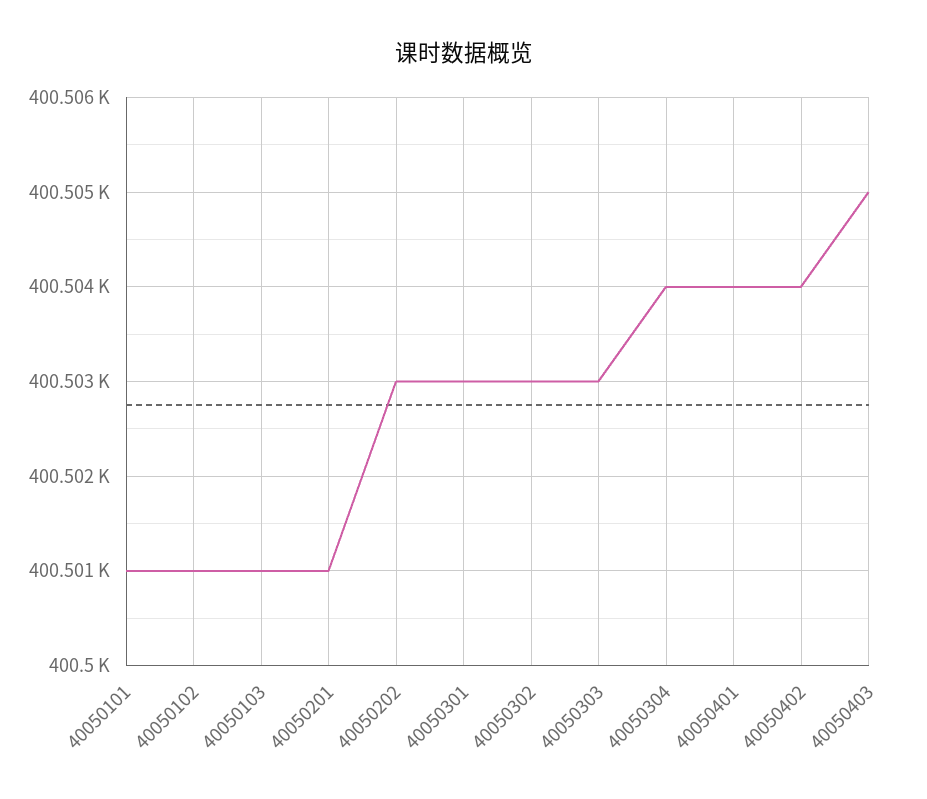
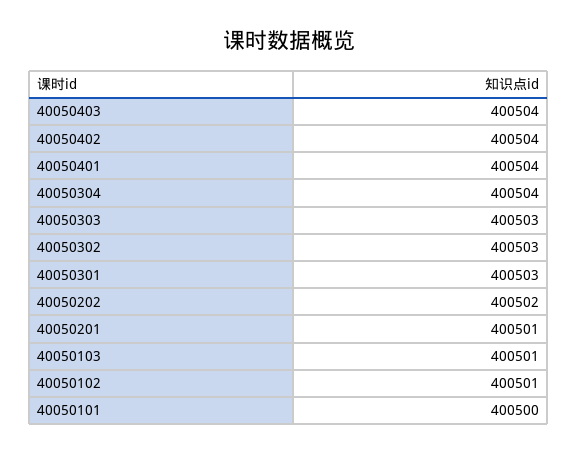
40050101: 400501 -> 400500
40050202: 400503 -> 400502
40050403: 400505 -> 400504

